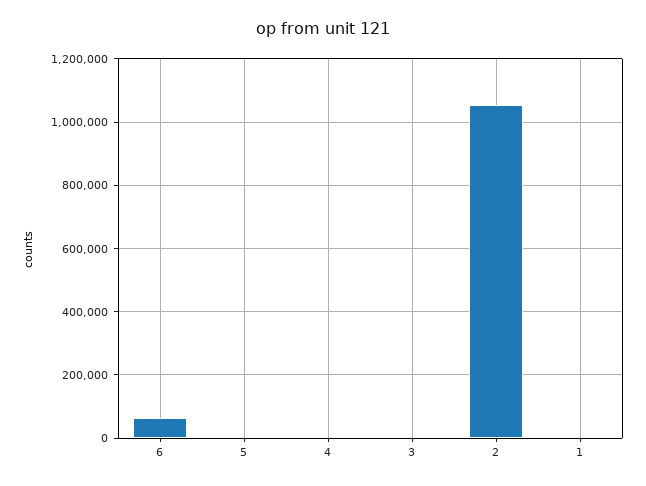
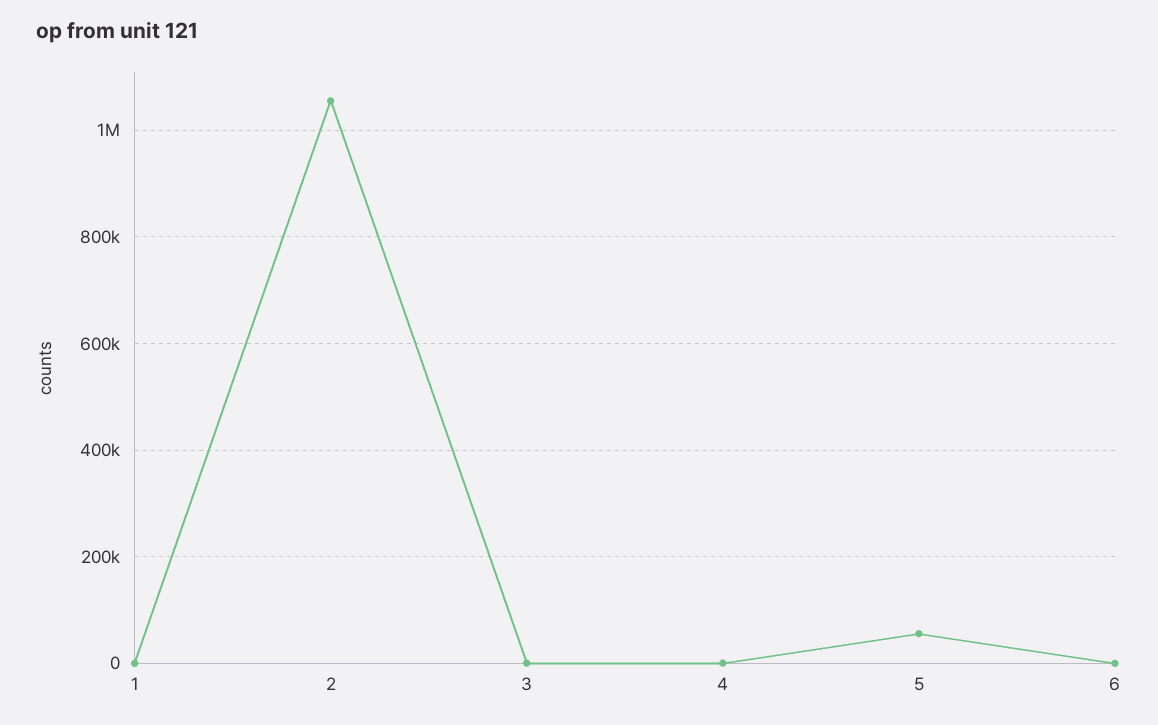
6: 60000 -> 0
5: 0 -> 60000

